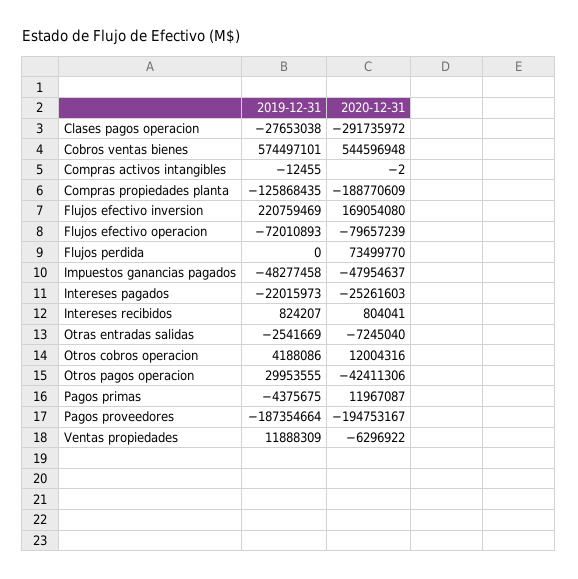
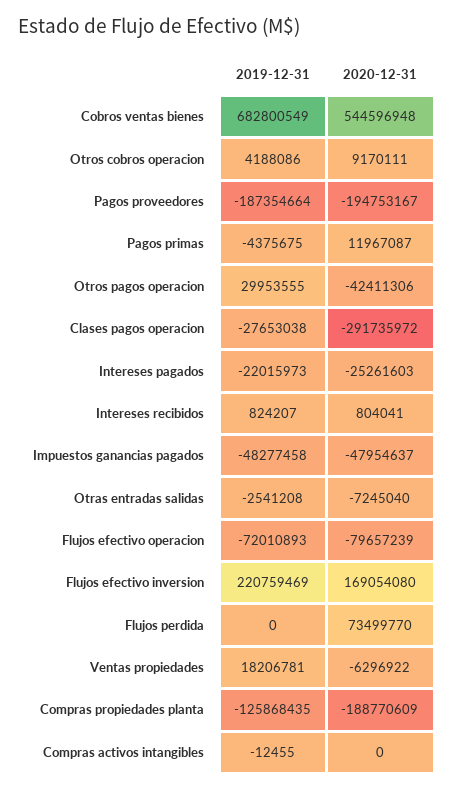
2019-12-31, Cobros ventas bienes: 574497101 -> 682800549
2020-12-31, Compras activos intangibles: -2 -> 0
2019-12-31, Otras entradas salidas: -2541669 -> -2541208
2020-12-31, Otros cobros operacion: 12004316 -> 9170111
2019-12-31, Ventas propiedades: 11888309 -> 18206781

